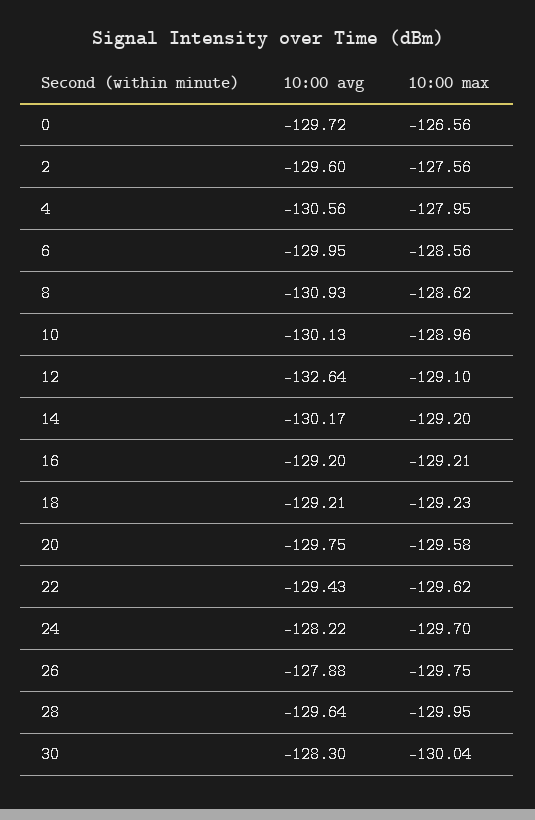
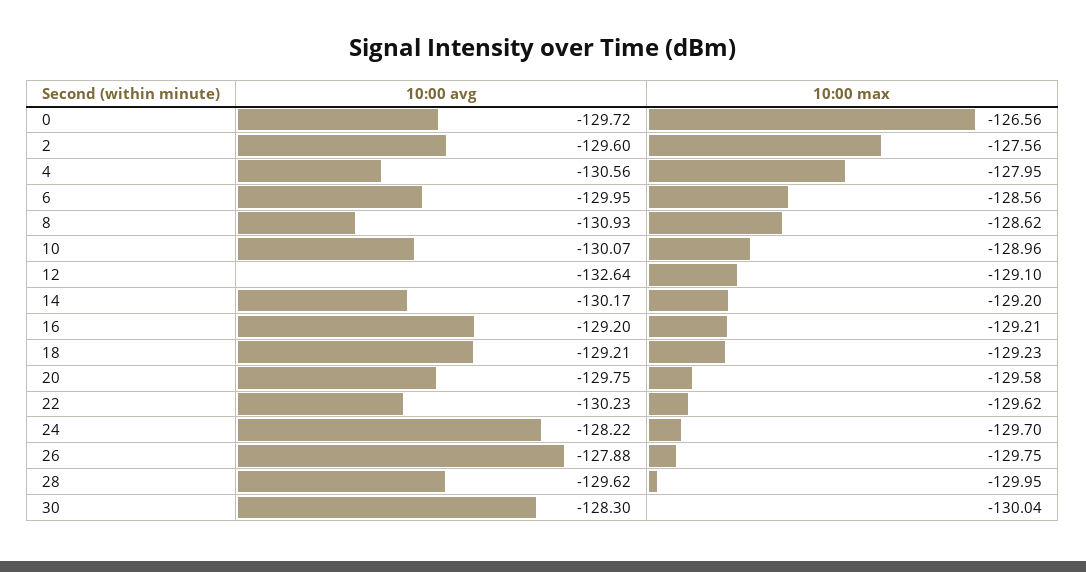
10:00 avg, 10: -130.13 -> -130.07
10:00 avg, 22: -129.43 -> -130.23
10:00 avg, 28: -129.64 -> -129.62

